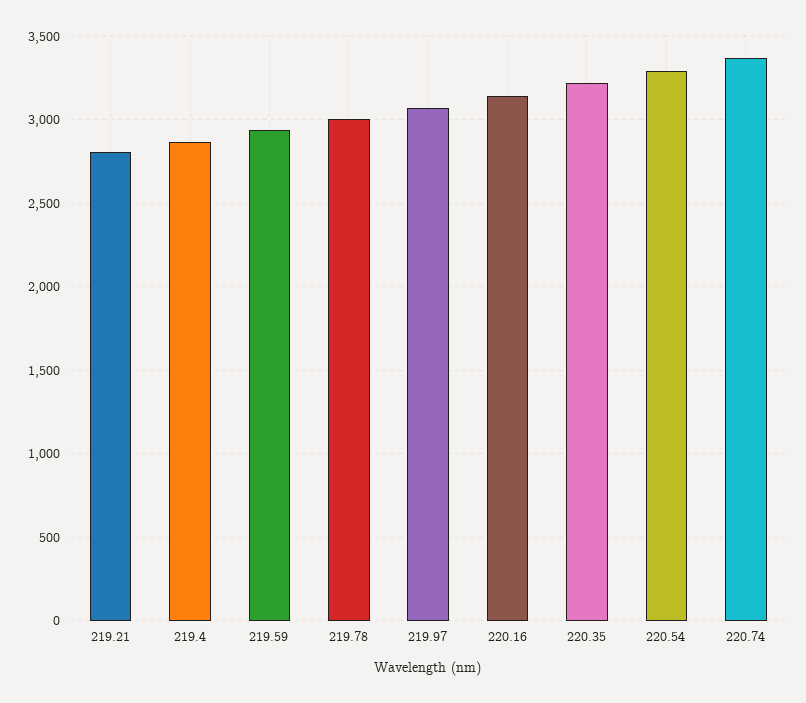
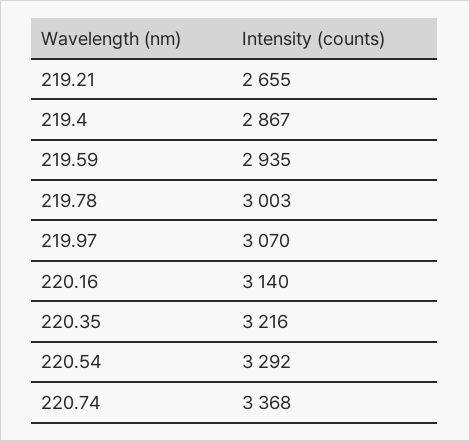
219.21: 2800 -> 2655

